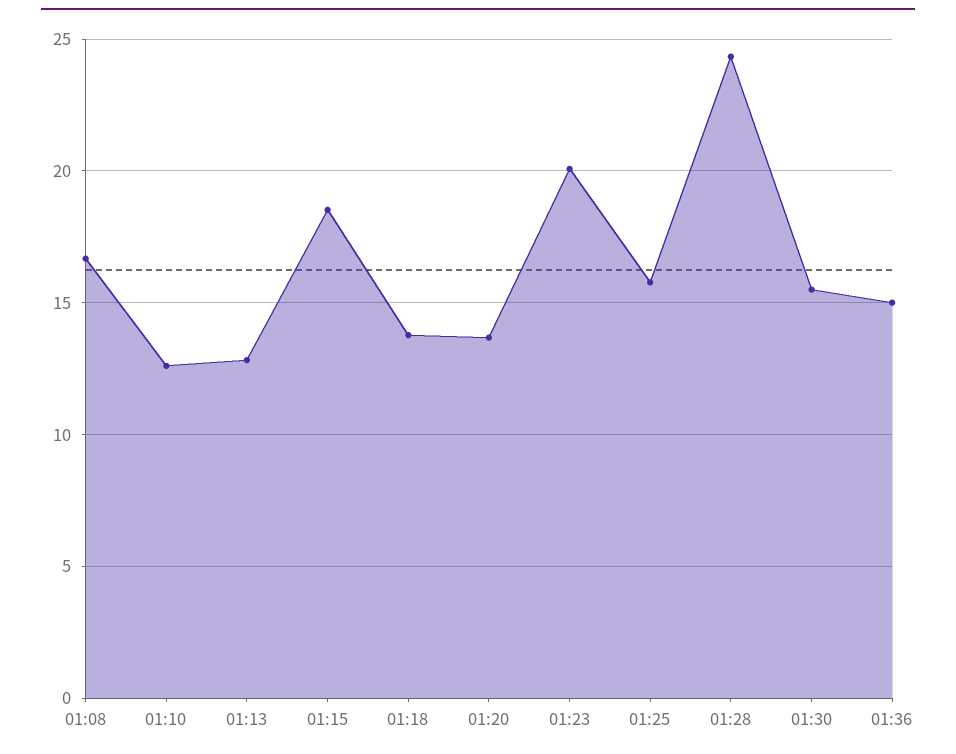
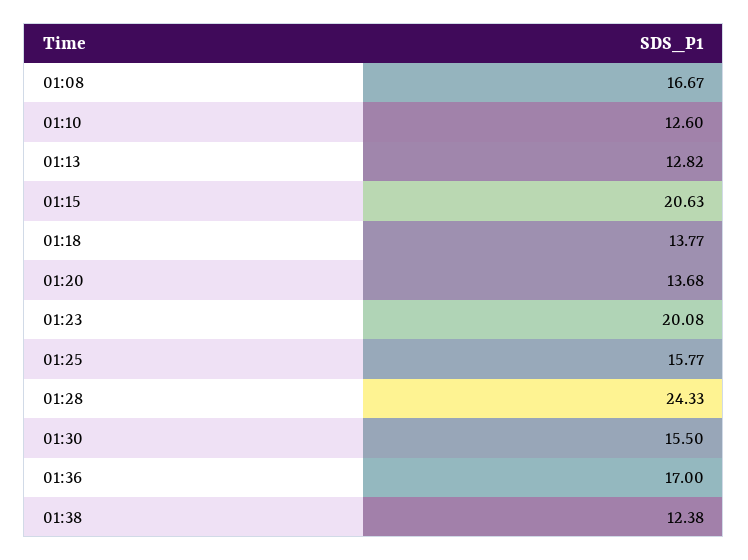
01:15: 18.5 -> 20.63
01:36: 15 -> 17
01:38: none -> 12.38

